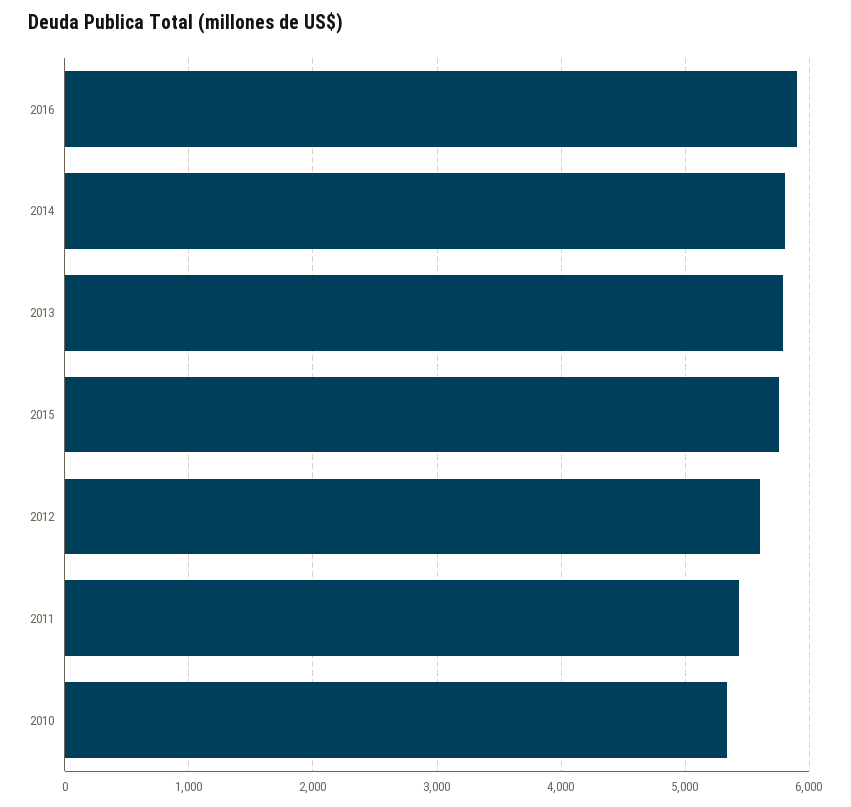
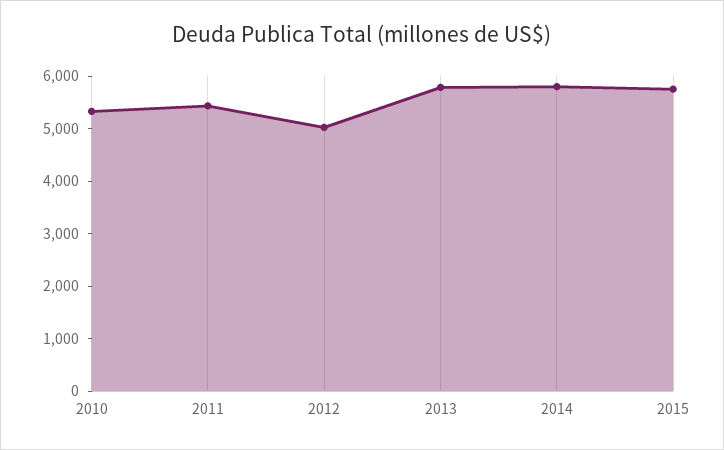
2016: 5900 -> none
2012: 5600 -> 5000

